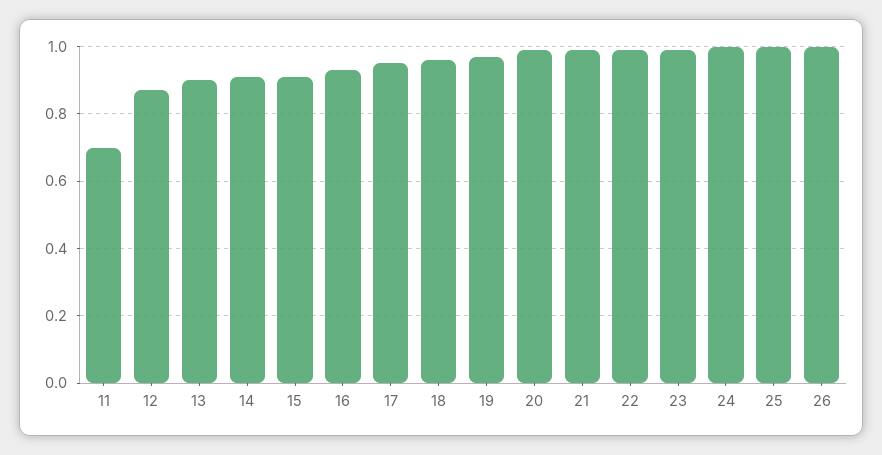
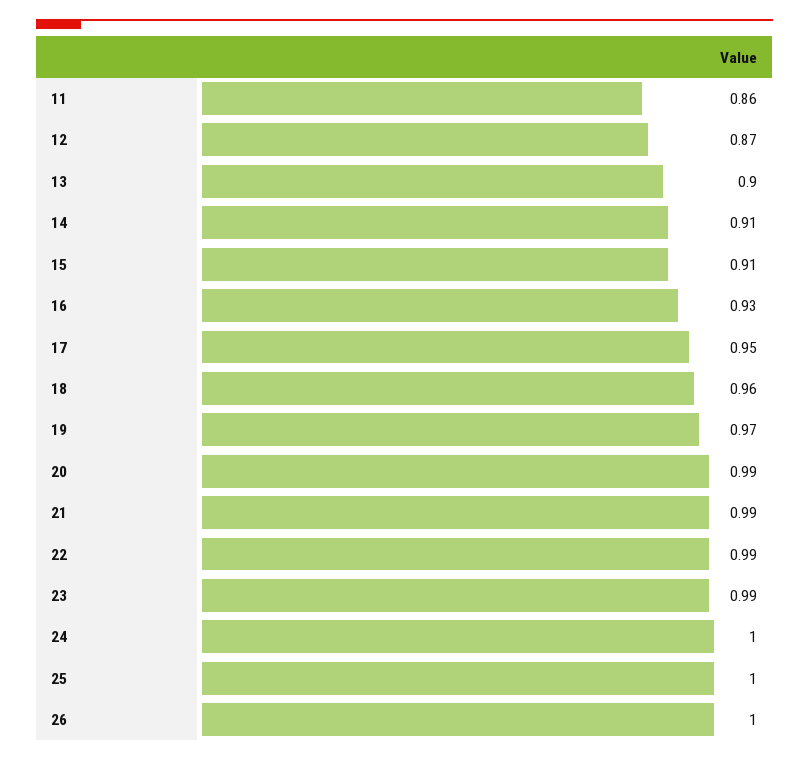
11: 0.7 -> 0.86

